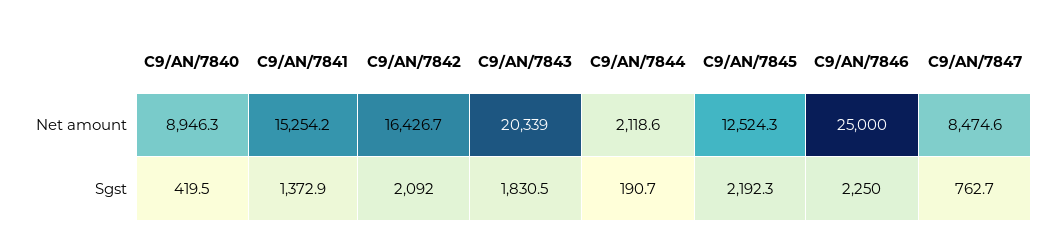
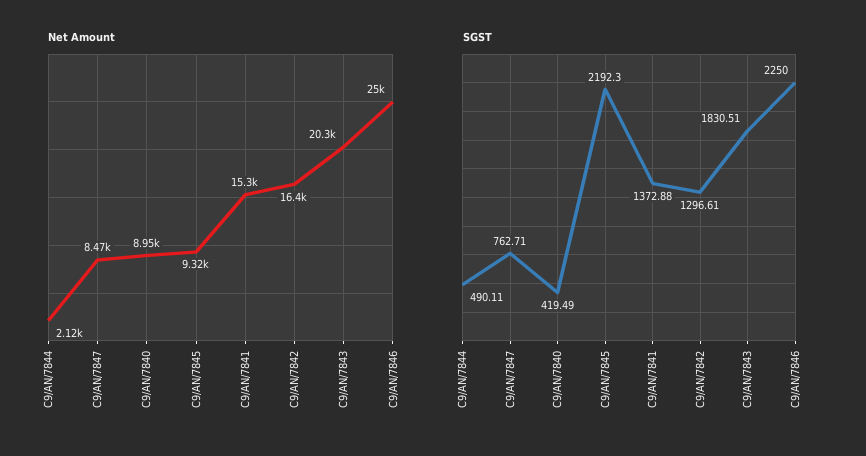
Net amount, C9/AN/7845: 12524.3 -> 9320
Sgst, C9/AN/7842: 2092 -> 1296.61
Sgst, C9/AN/7844: 190.7 -> 490.11

